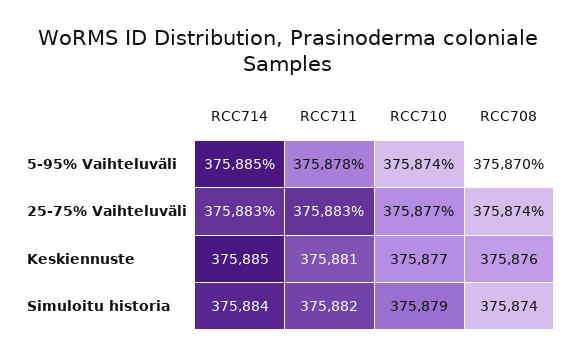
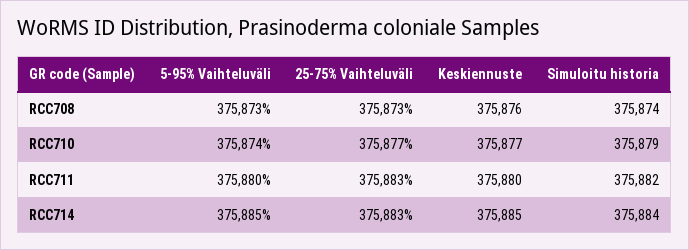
RCC711, 5-95% Vaihteluväli: 375878 -> 375880
RCC708, 5-95% Vaihteluväli: 375870 -> 375873
RCC708, 25-75% Vaihteluväli: 375874 -> 375873
RCC711, Keskiennuste: 375881 -> 375880

